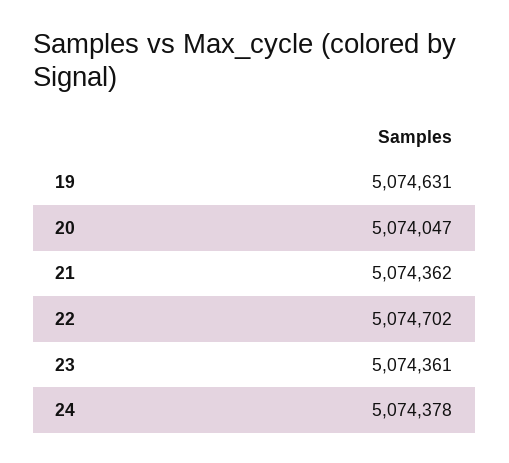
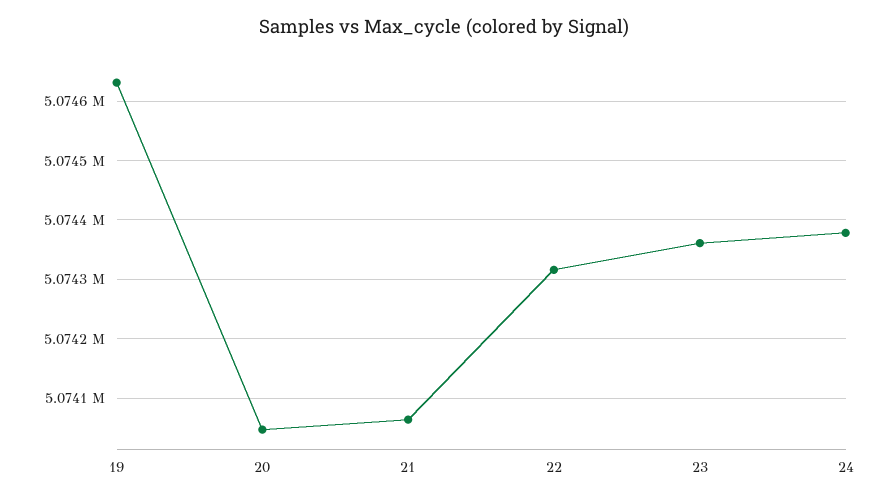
21: 5074362 -> 5074060
22: 5074702 -> 5074320

